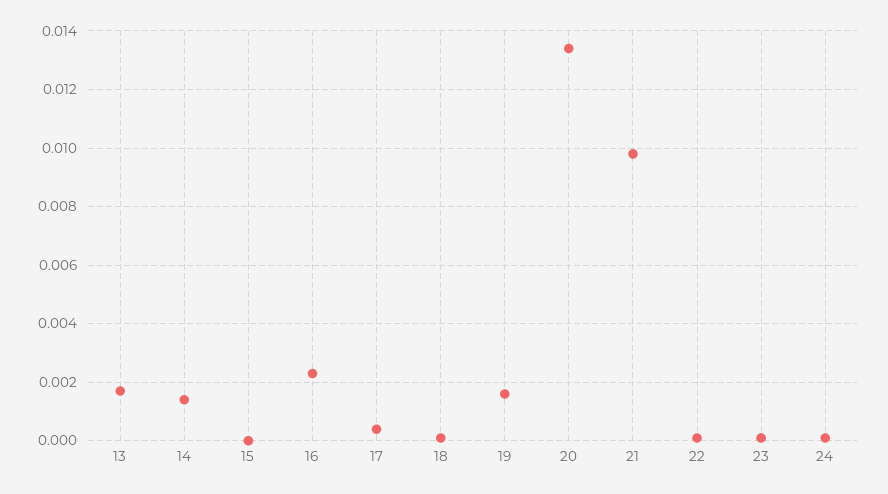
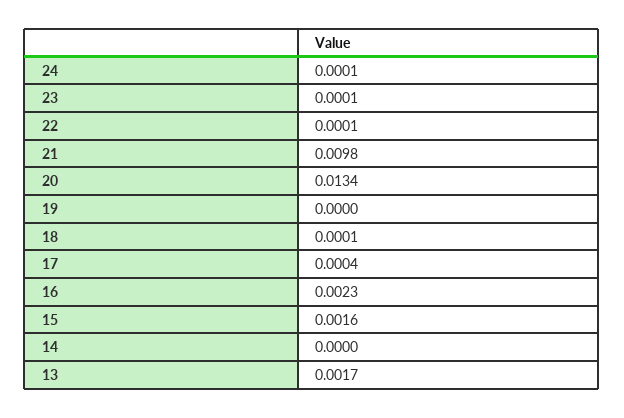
14: 0.0015 -> 0
15: 0 -> 0.0016
19: 0.0015 -> 0

